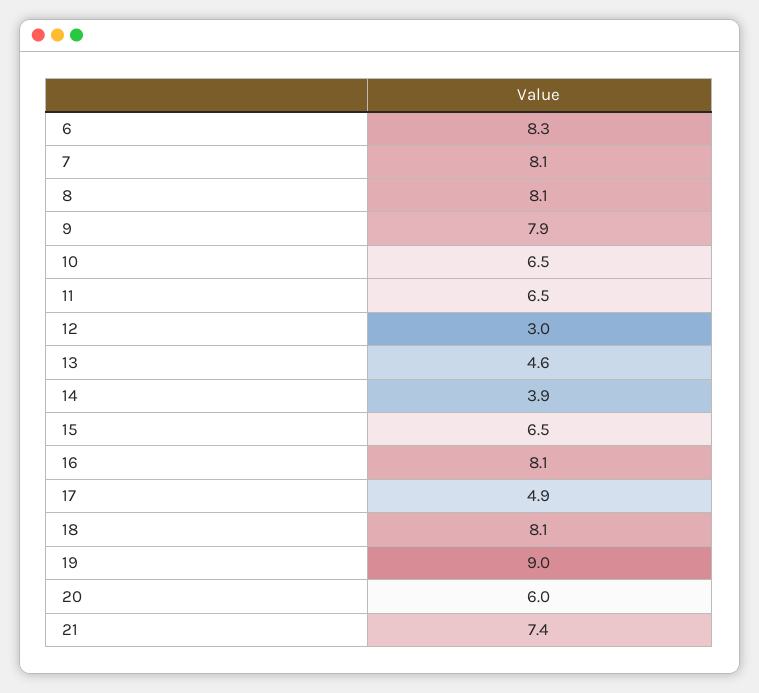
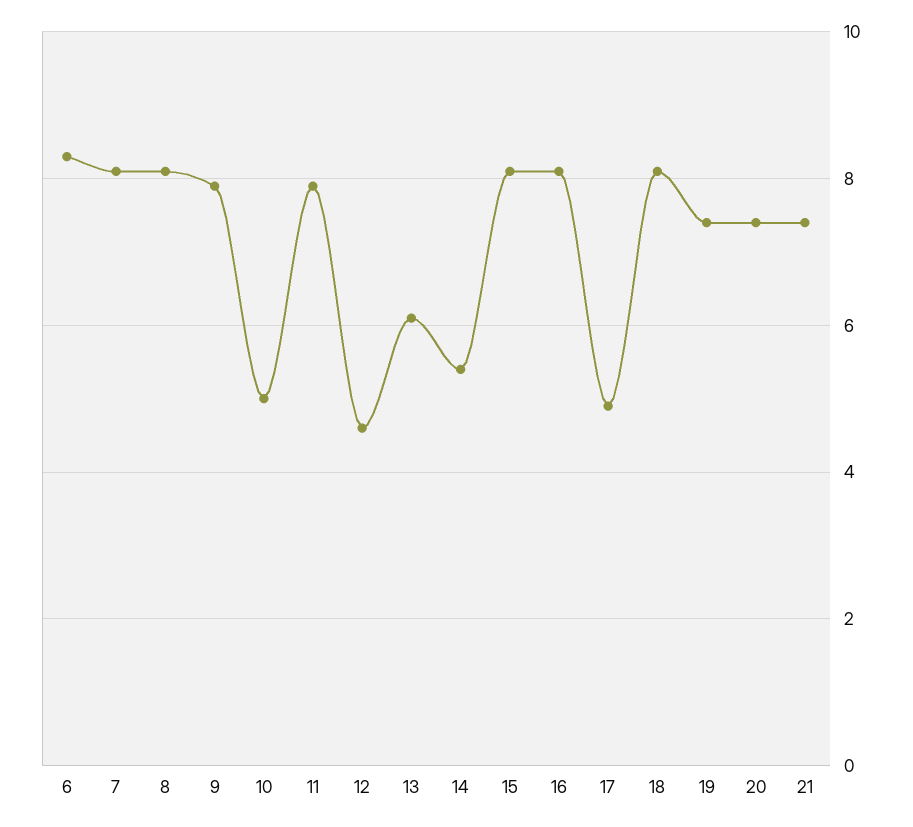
10: 6.5 -> 5
11: 6.5 -> 8
12: 3 -> 4.5
13: 4.6 -> 6
14: 3.9 -> 5.5
15: 6.5 -> 8
19: 9 -> 7.5
20: 6 -> 7.5

